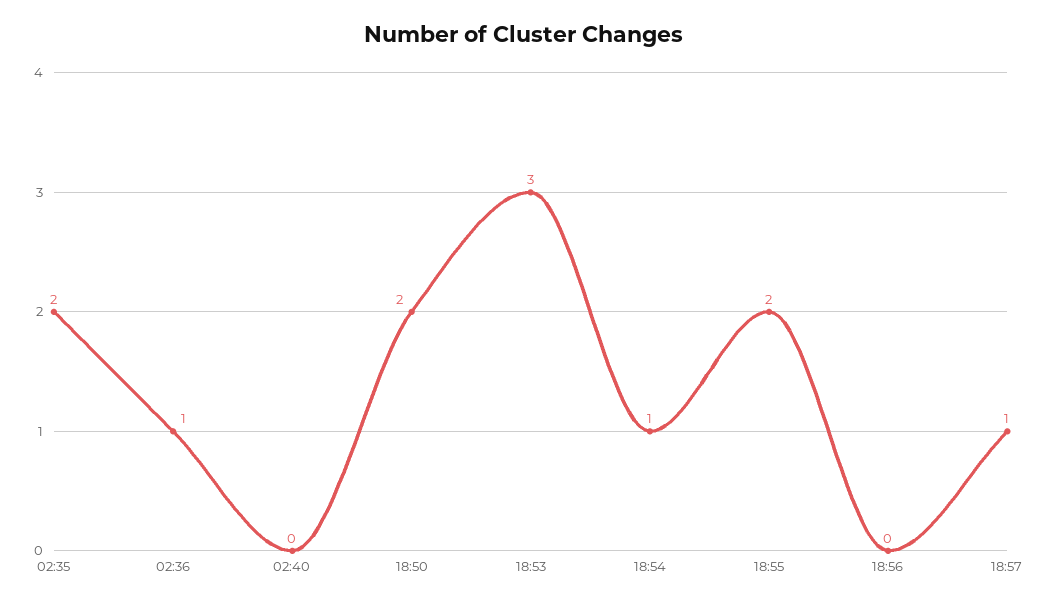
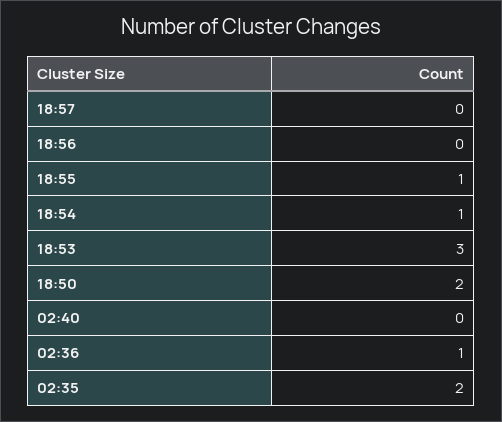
18:55: 2 -> 1
18:57: 1 -> 0

